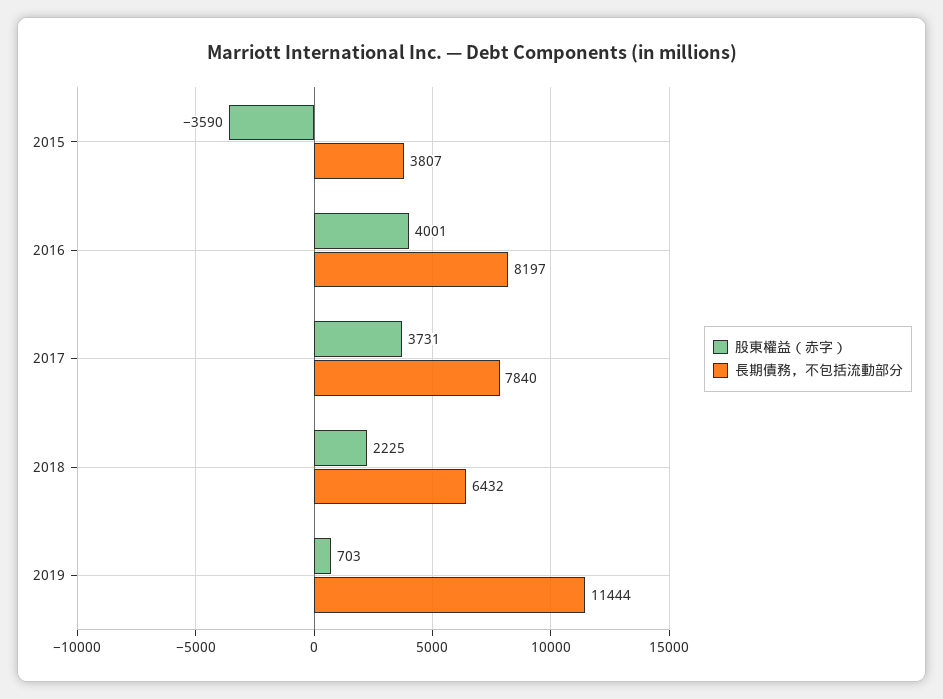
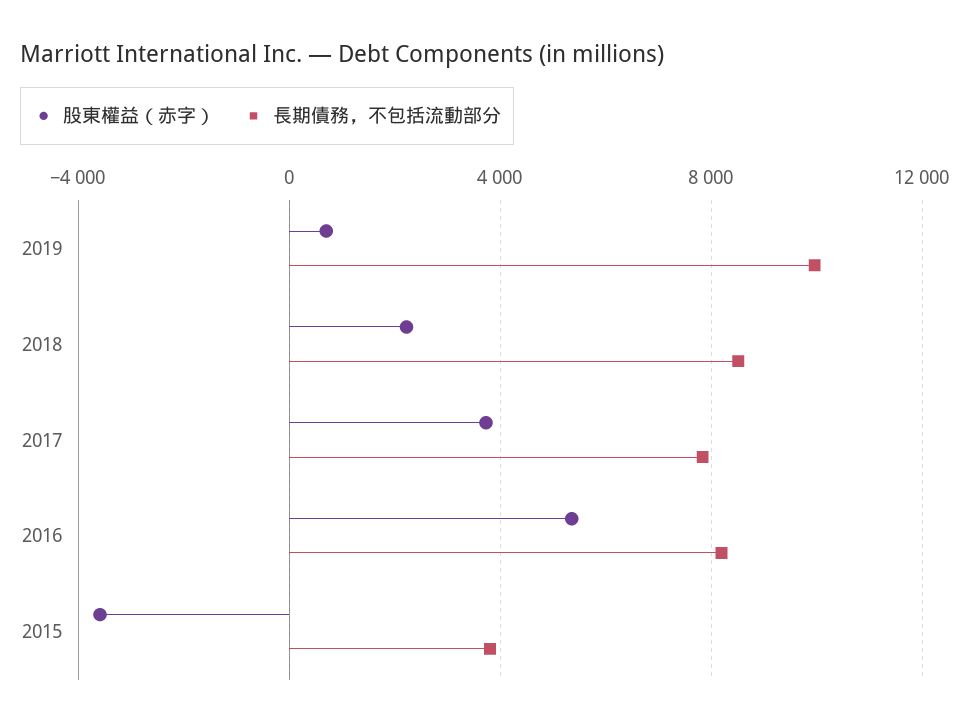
股東權益（赤字）, 2016: 4001 -> 5500
長期債務，不包括流動部分, 2018: 6432 -> 8500
長期債務，不包括流動部分, 2019: 11444 -> 10000

